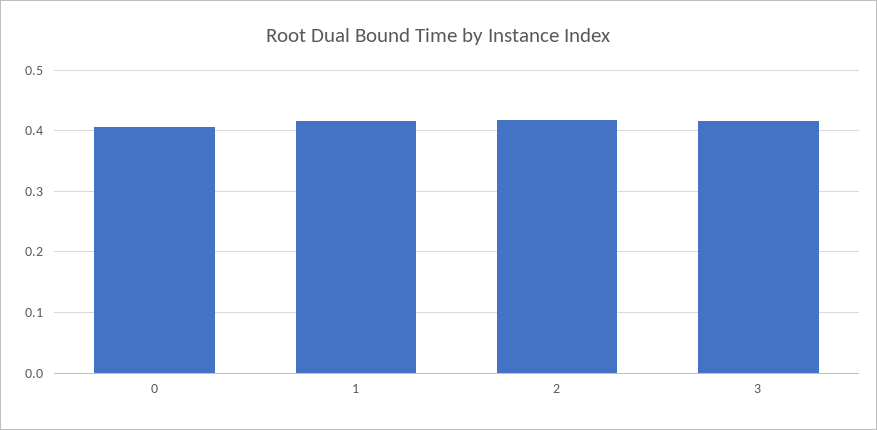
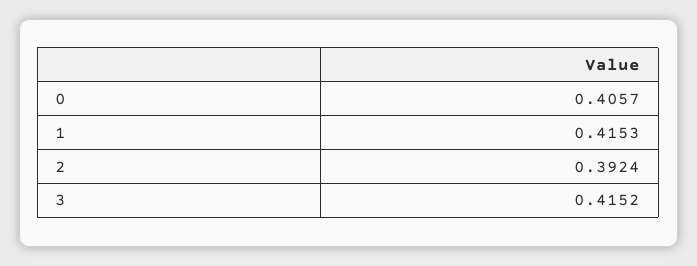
2: 0.42 -> 0.3924

